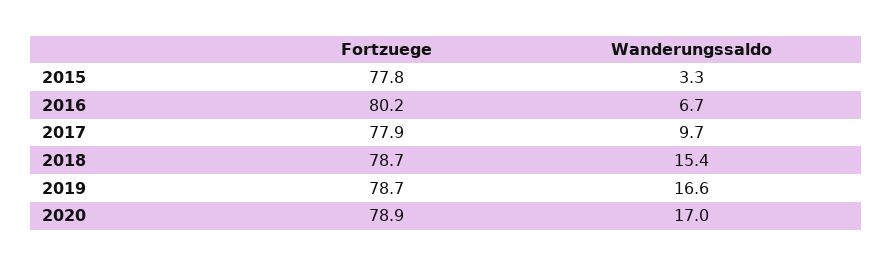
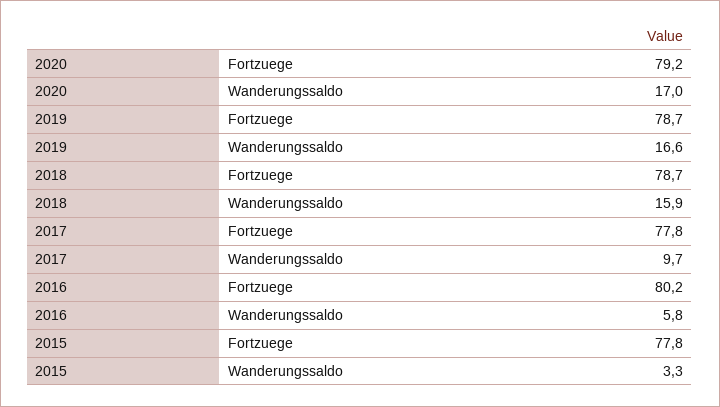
Wanderungssaldo, 2016: 6.7 -> 5.8
Fortzuege, 2017: 77.9 -> 77.8
Wanderungssaldo, 2018: 15.4 -> 15.9
Fortzuege, 2020: 78.9 -> 79.2

